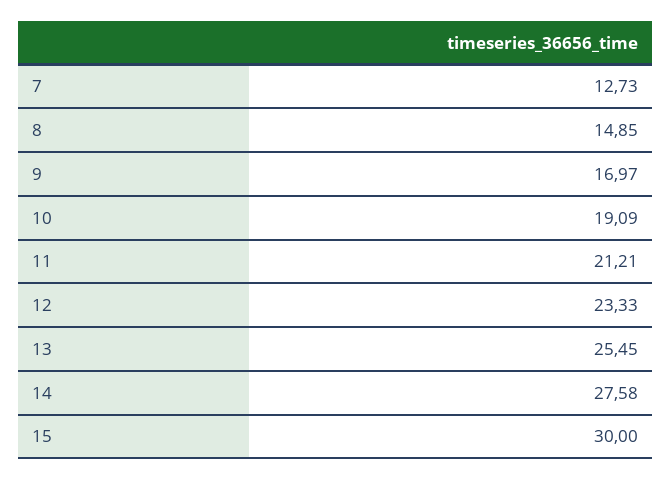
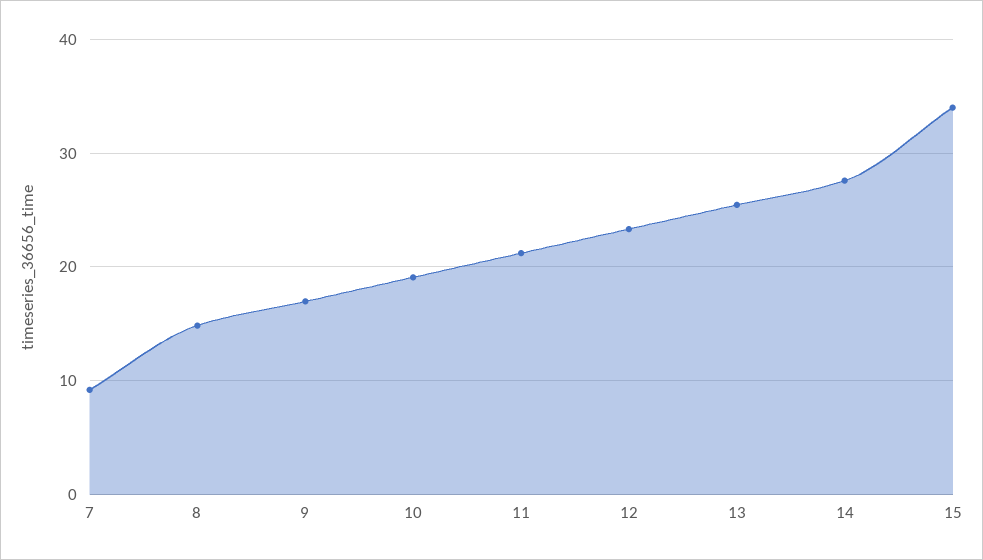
7: 12.73 -> 9
15: 30 -> 34

